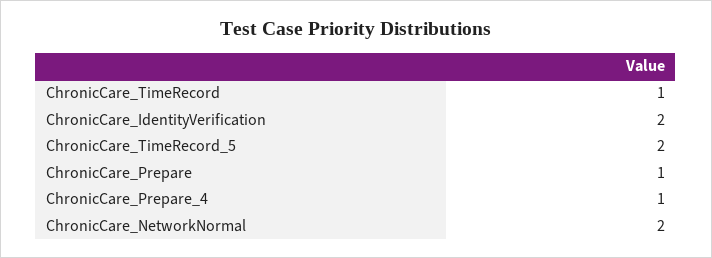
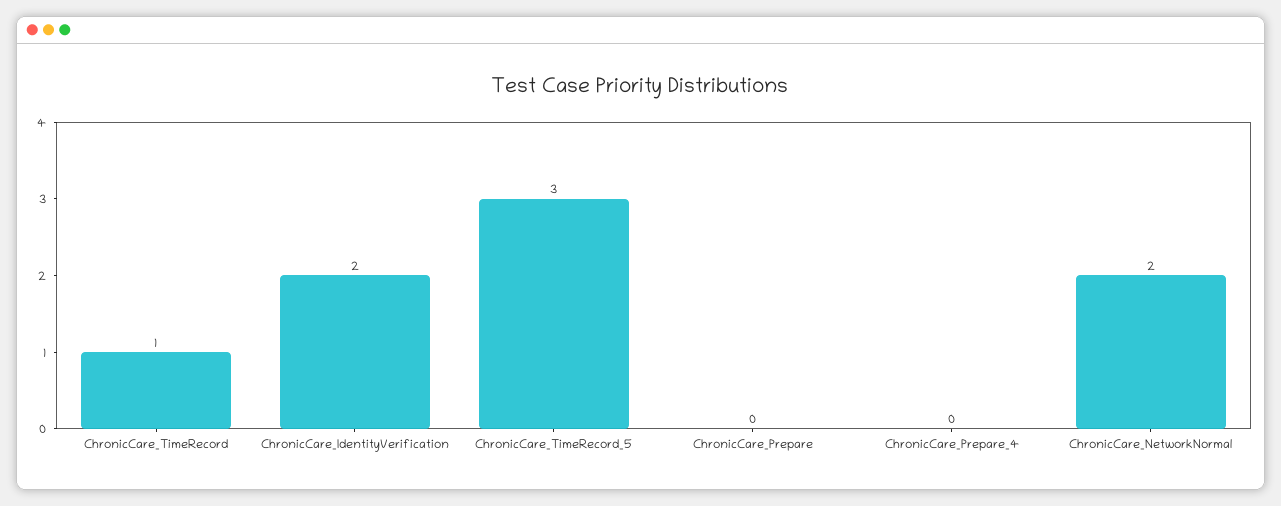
ChronicCare_TimeRecord_5: 2 -> 3
ChronicCare_Prepare: 1 -> 0
ChronicCare_Prepare_4: 1 -> 0

